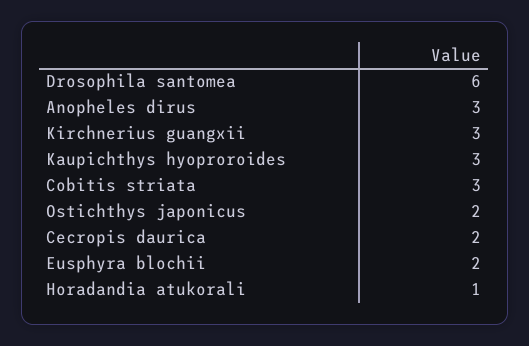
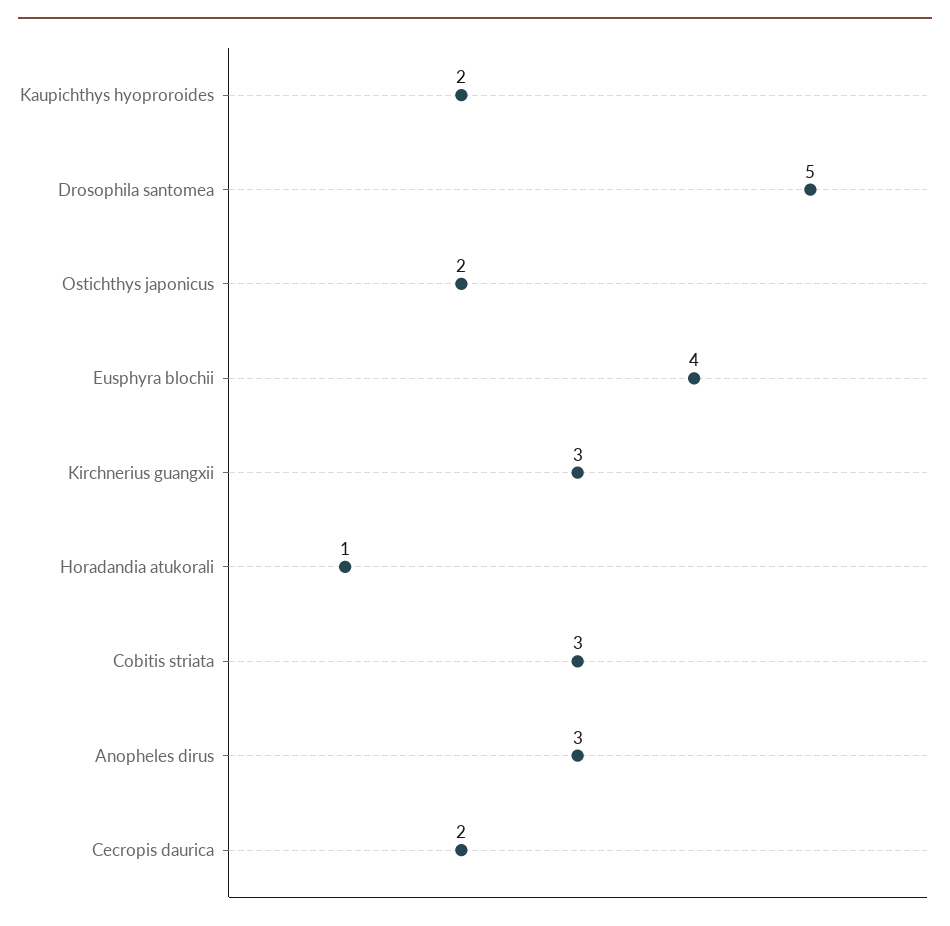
Drosophila santomea: 6 -> 5
Kaupichthys hyoproroides: 3 -> 2
Eusphyra blochii: 2 -> 4

